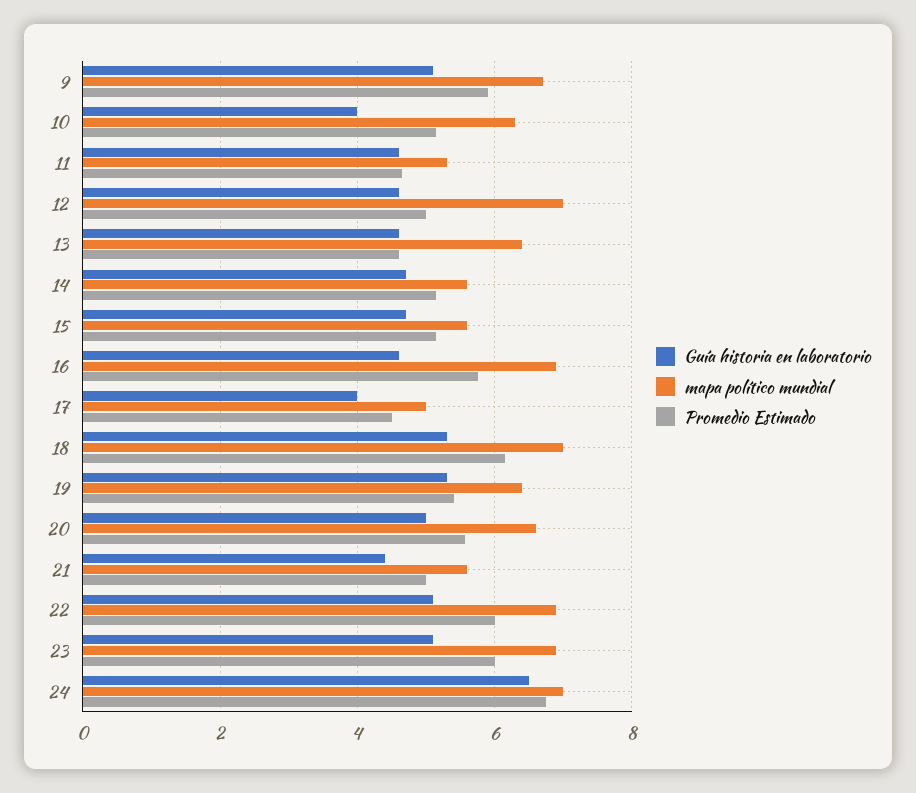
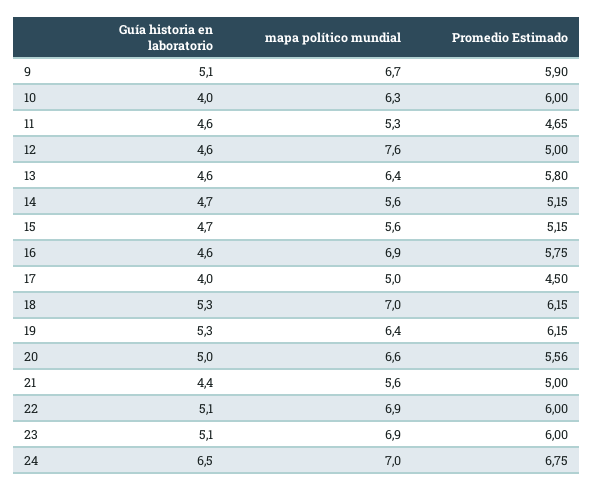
Promedio Estimado, 10: 5.2 -> 6
mapa político mundial, 12: 7 -> 7.6
Promedio Estimado, 13: 4.6 -> 5.8
Promedio Estimado, 19: 5.4 -> 6.15

